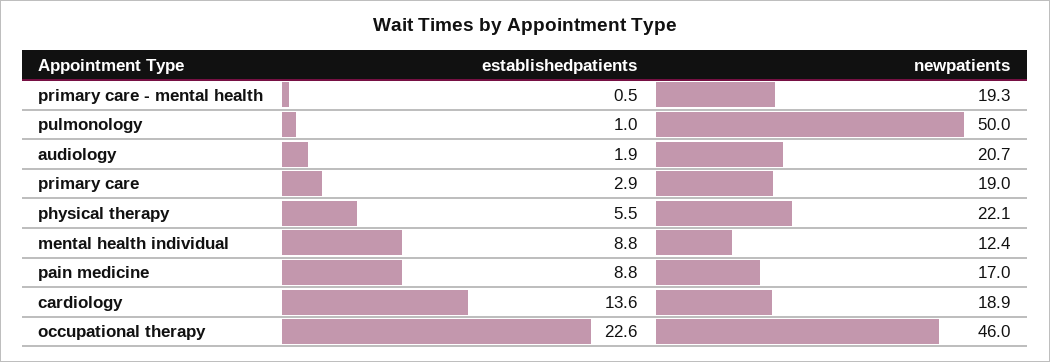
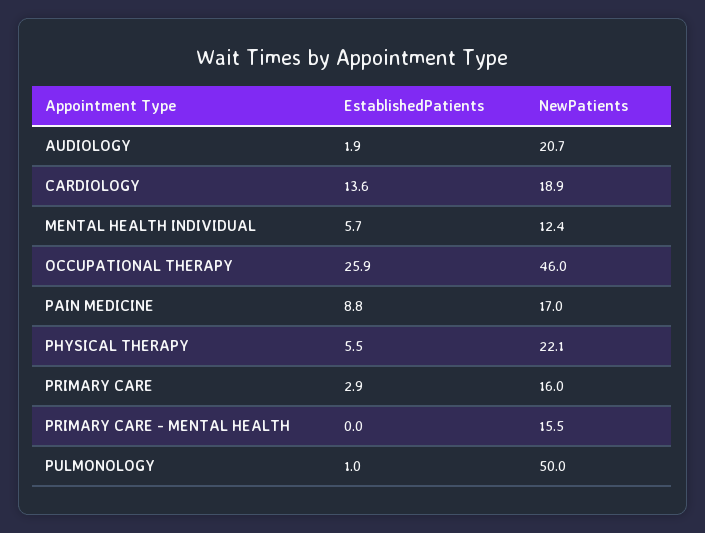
establishedpatients, primary care - mental health: 0.5 -> 0
newpatients, primary care - mental health: 19.3 -> 15.5
newpatients, primary care: 19 -> 16
establishedpatients, mental health individual: 8.8 -> 5.7
establishedpatients, occupational therapy: 22.6 -> 25.9

